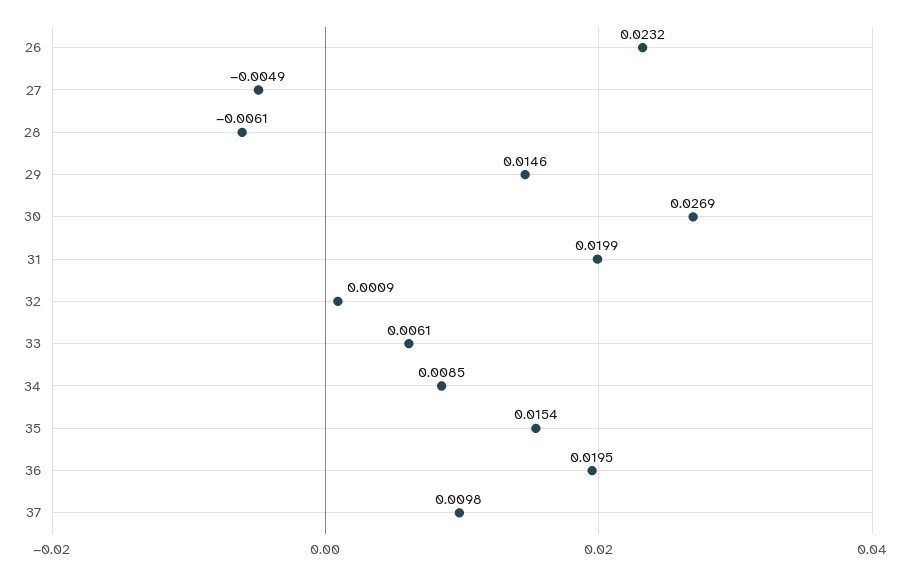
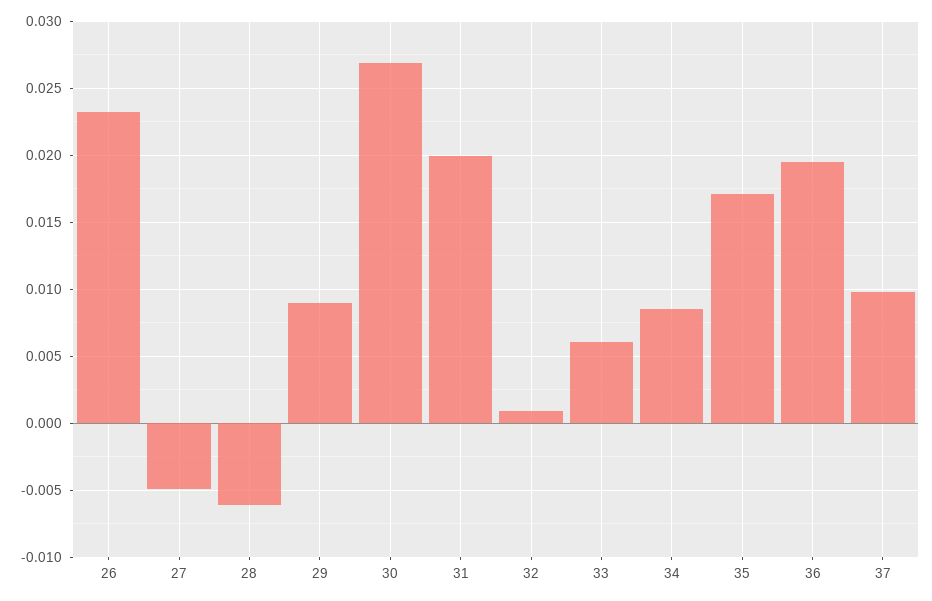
29: 0.0146 -> 0.009
35: 0.0154 -> 0.017

